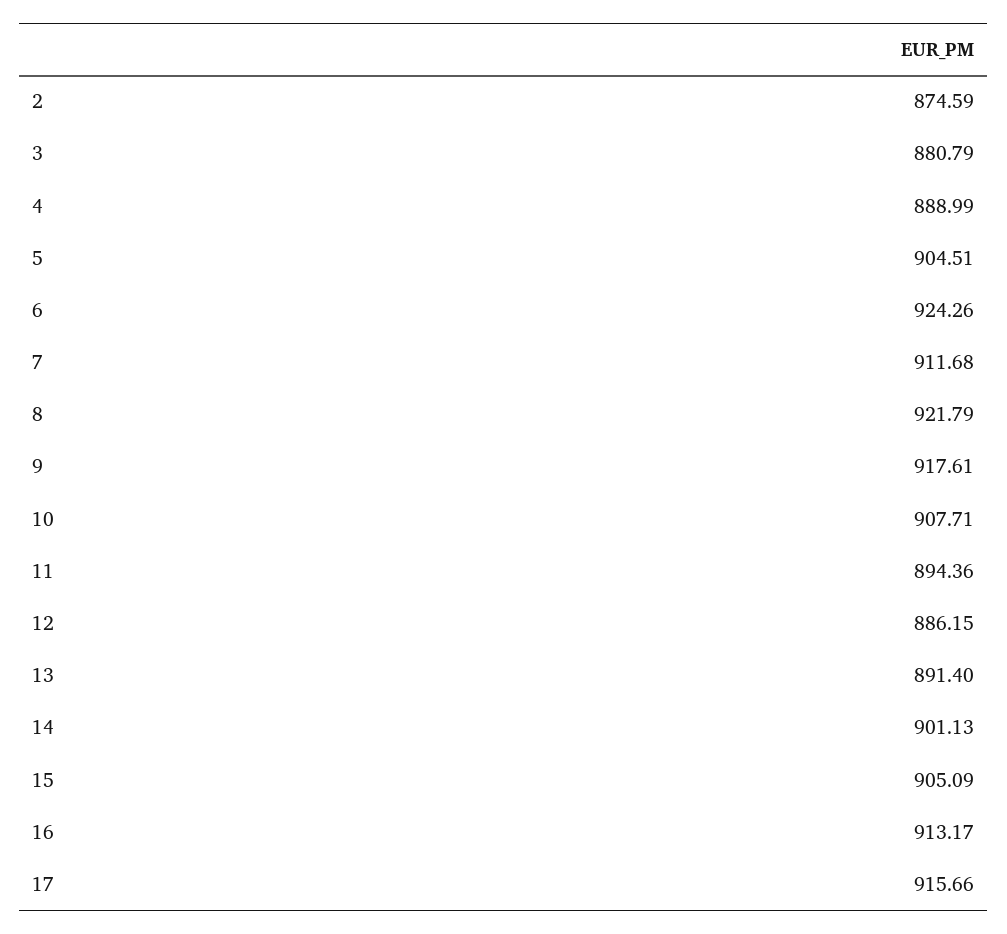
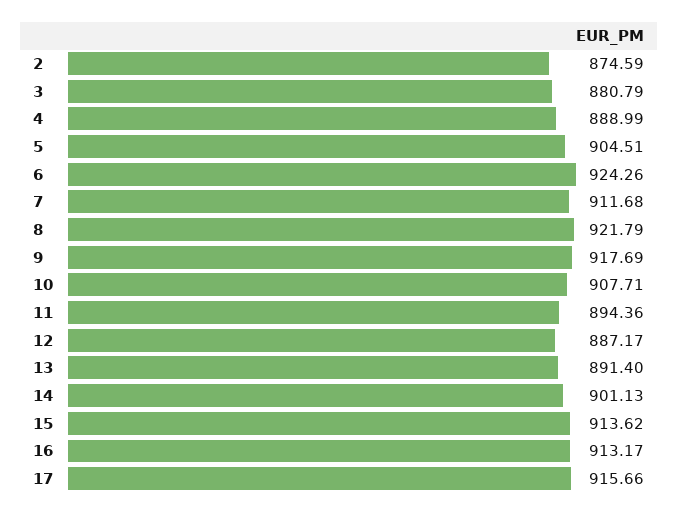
9: 917.61 -> 917.69
12: 886.15 -> 887.17
15: 905.09 -> 913.62

